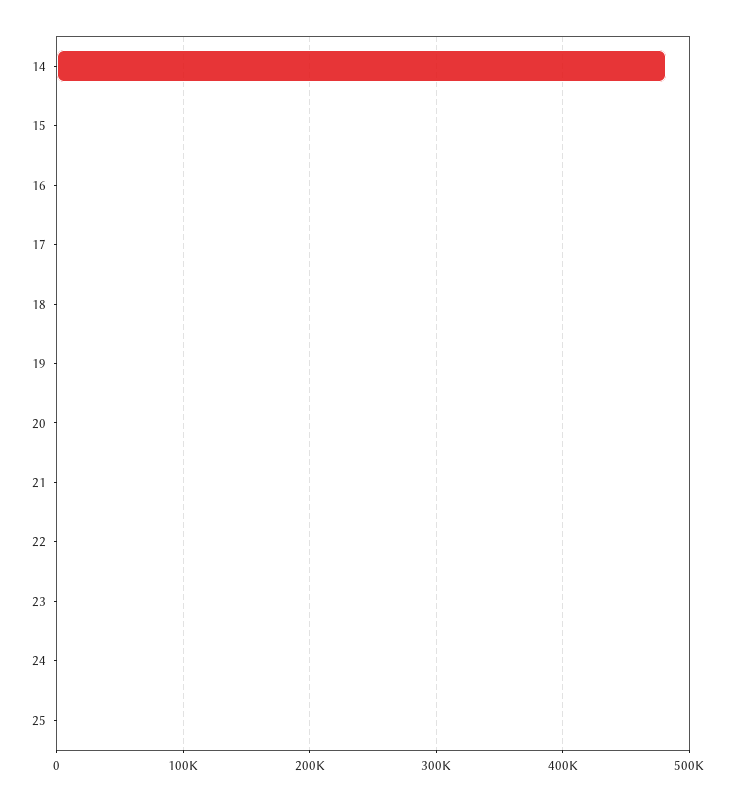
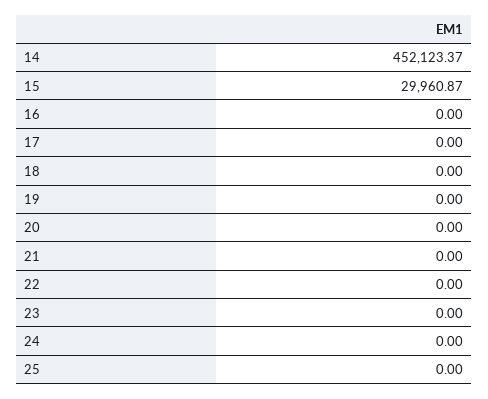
14: 480000 -> 452123.37
15: 0 -> 29960.87

